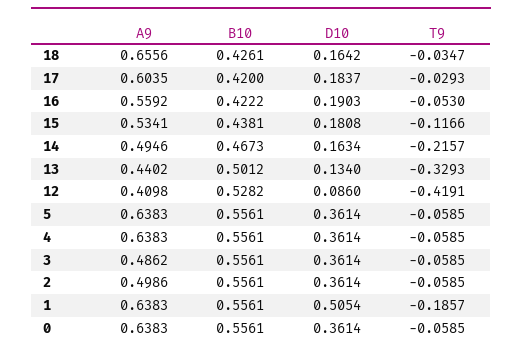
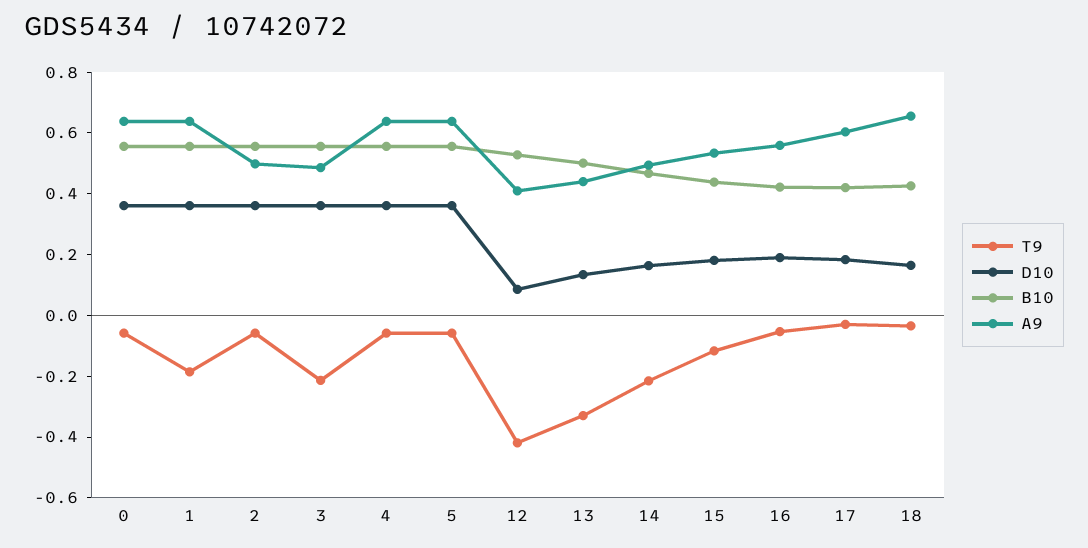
T9, 3: -0.0585 -> -0.2
D10, 1: 0.5054 -> 0.35

